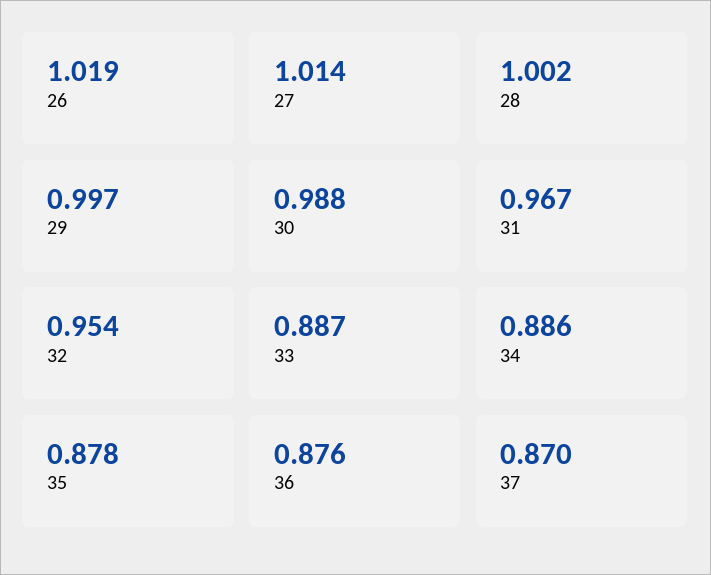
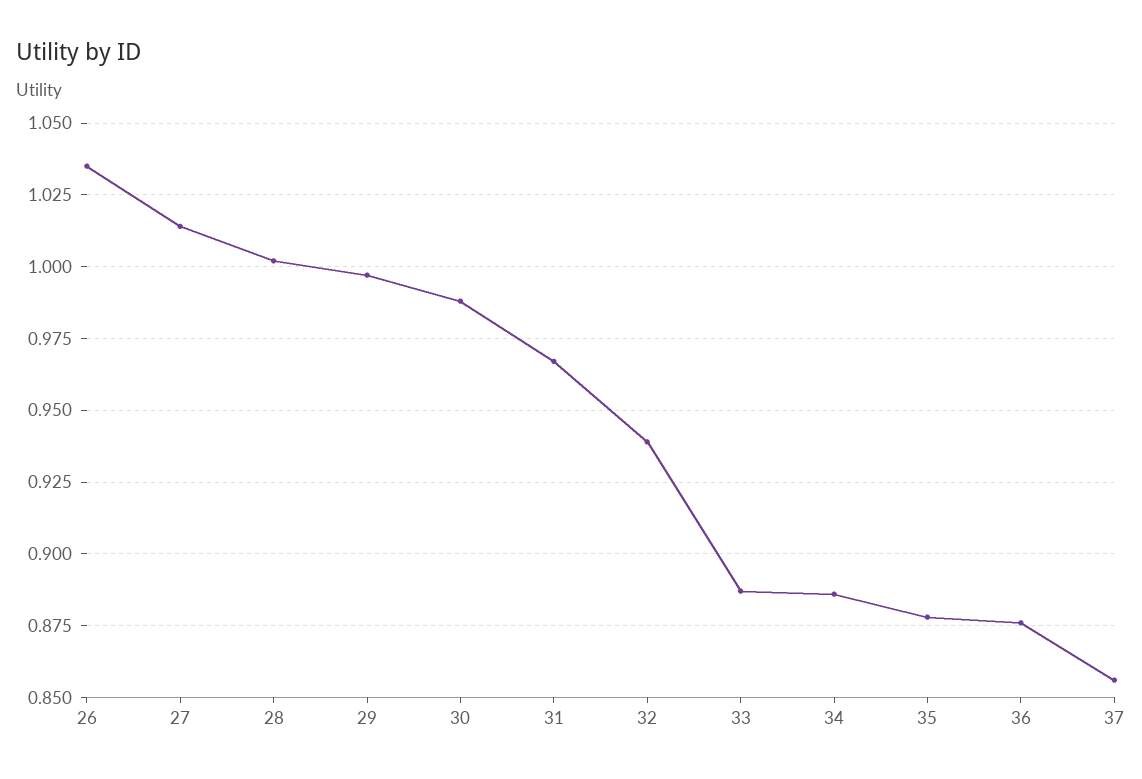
26: 1.019 -> 1.035
32: 0.954 -> 0.94
37: 0.87 -> 0.855

